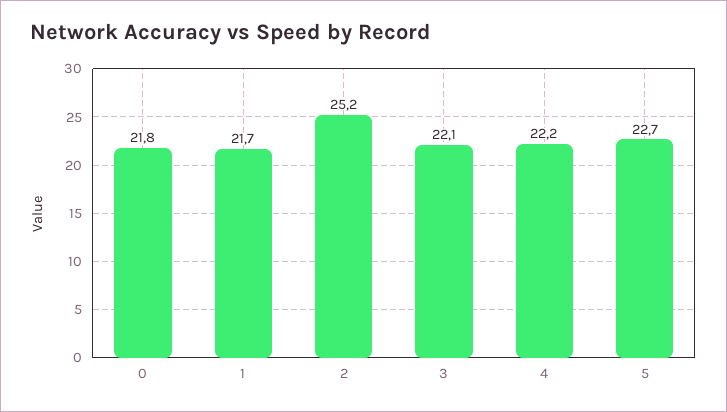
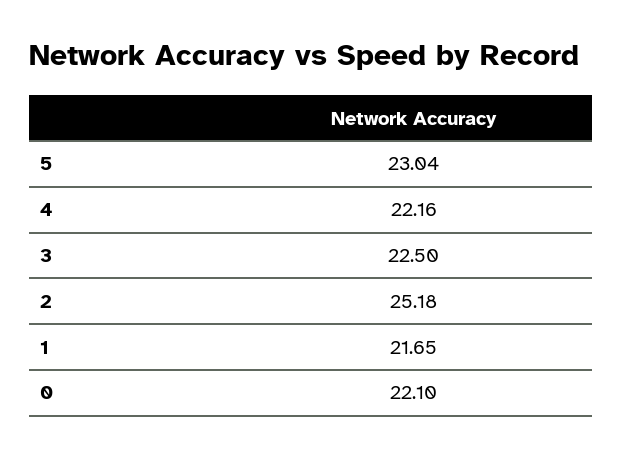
0: 21.8 -> 22.1
3: 22.1 -> 22.5
5: 22.7 -> 23.04

